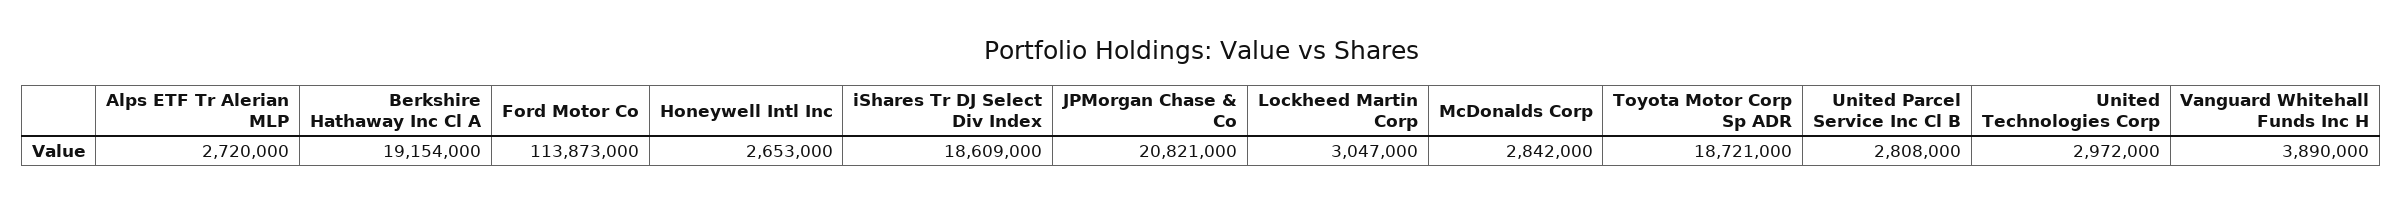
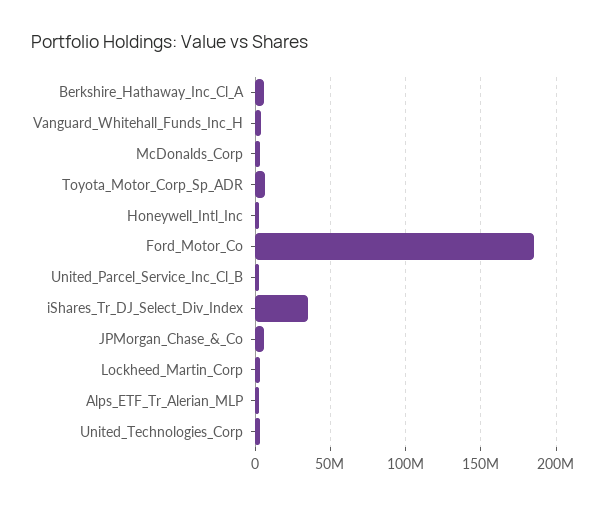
Berkshire Hathaway Inc Cl A: 19154000 -> 5000000
Ford Motor Co: 113873000 -> 185000000
iShares Tr DJ Select Div Index: 18609000 -> 35000000
JPMorgan Chase & Co: 20821000 -> 5000000
Toyota Motor Corp Sp ADR: 18721000 -> 5000000

